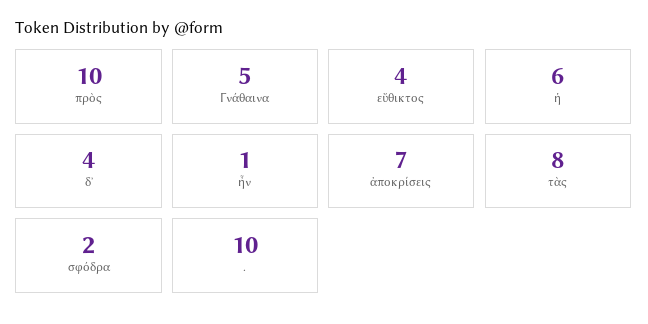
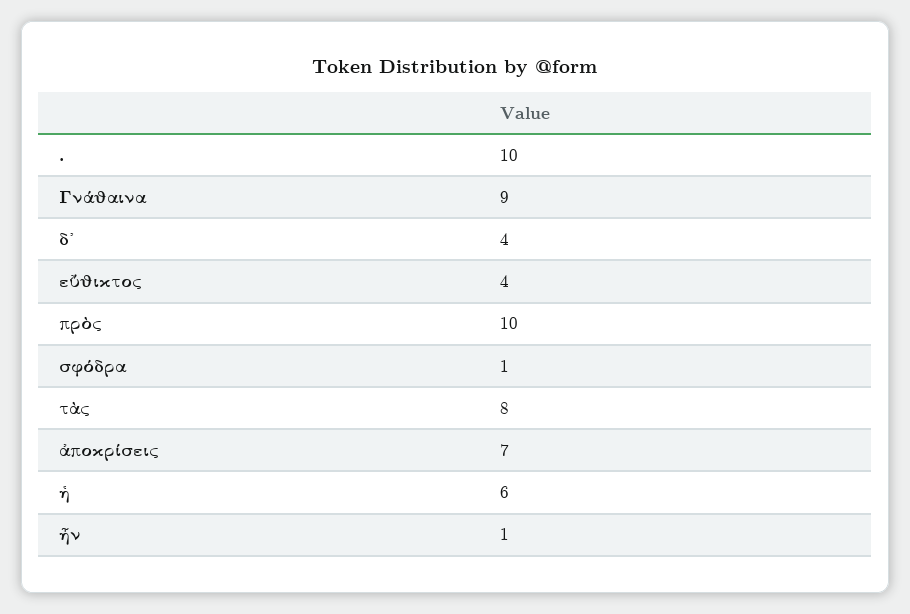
Γνάθαινα: 5 -> 9
σφόδρα: 2 -> 1

